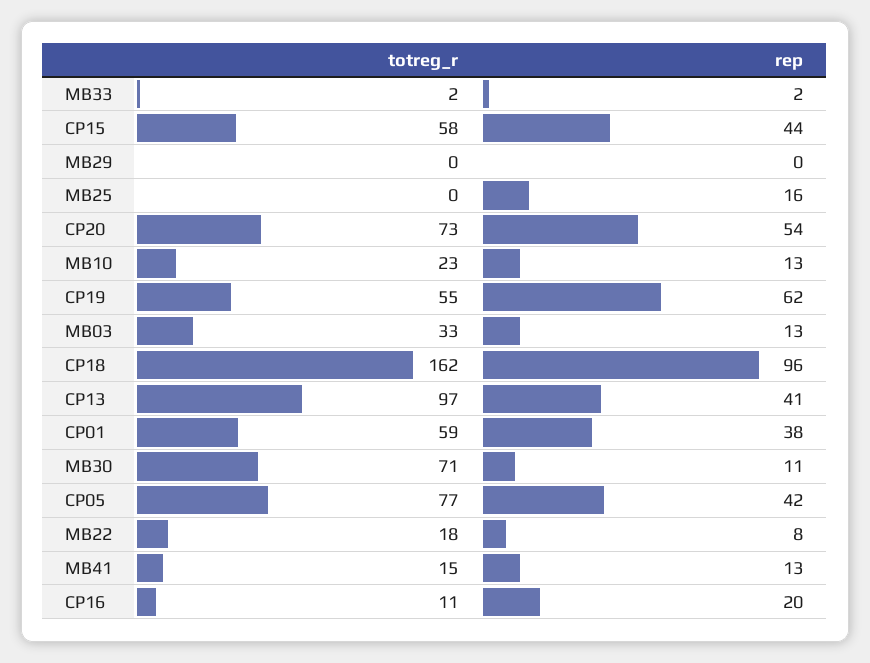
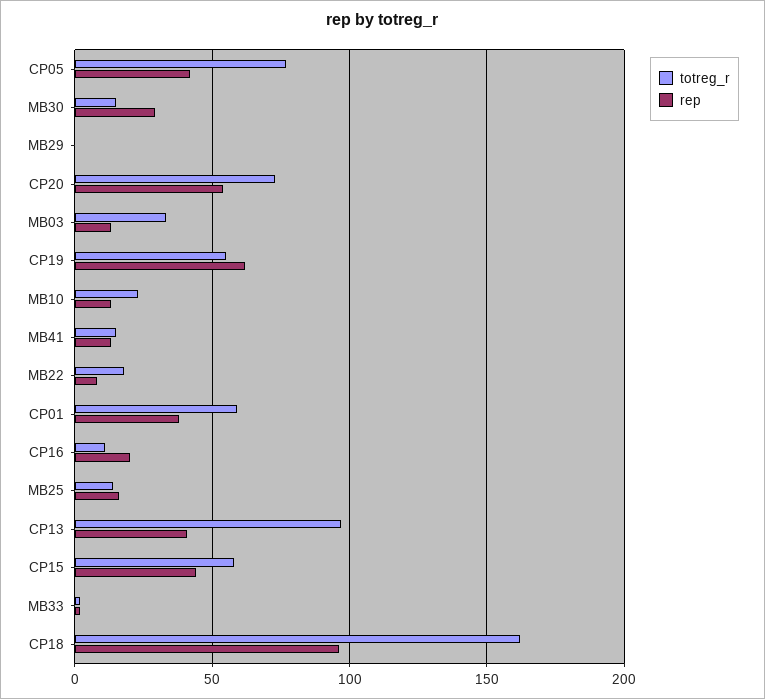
totreg_r, MB25: 0 -> 15
totreg_r, MB30: 71 -> 15
rep, MB30: 11 -> 30

